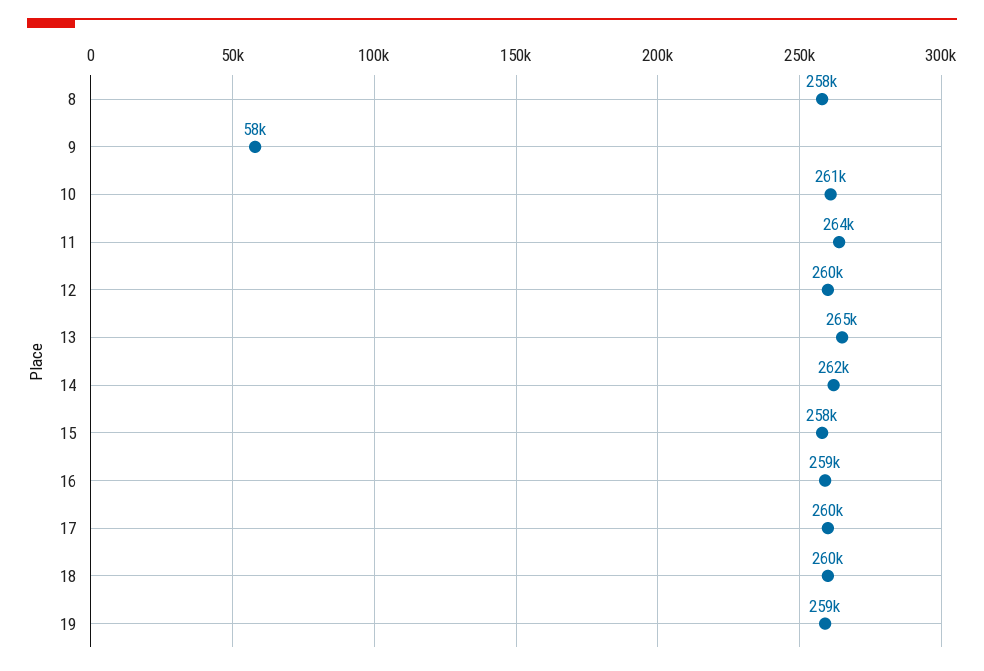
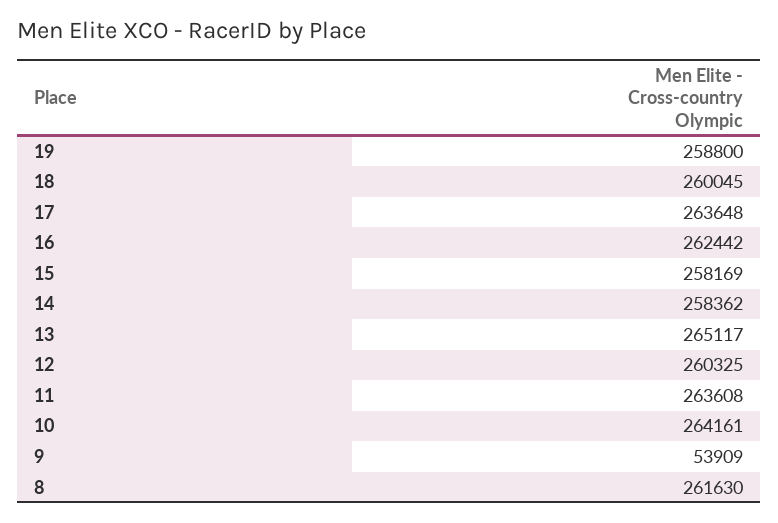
8: 258000 -> 261630
9: 58000 -> 53909
10: 261000 -> 264161
14: 262000 -> 258362
16: 259000 -> 262442
17: 260000 -> 263648

